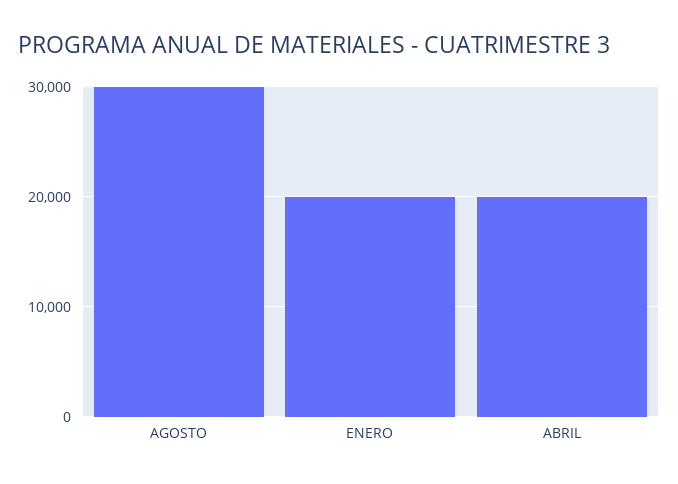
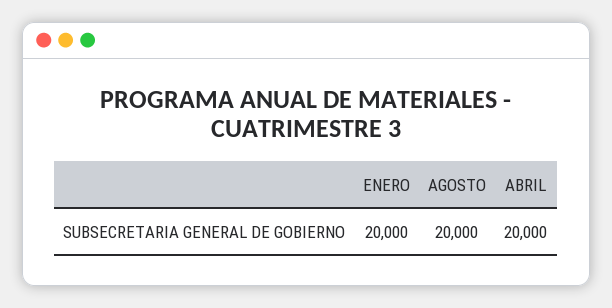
AGOSTO: 30000 -> 20000

